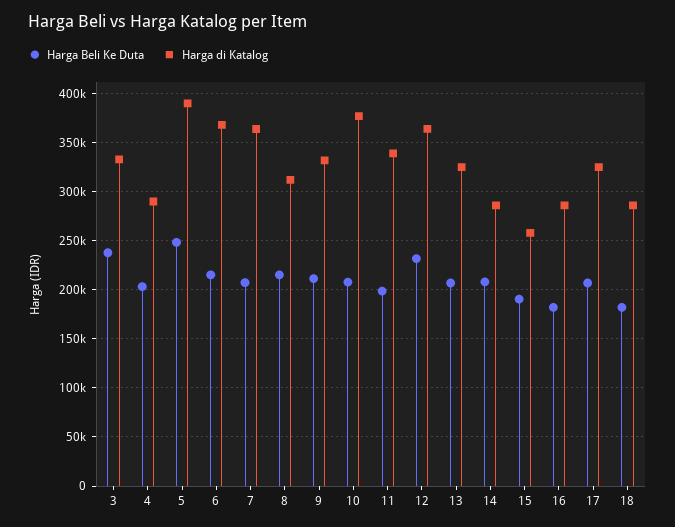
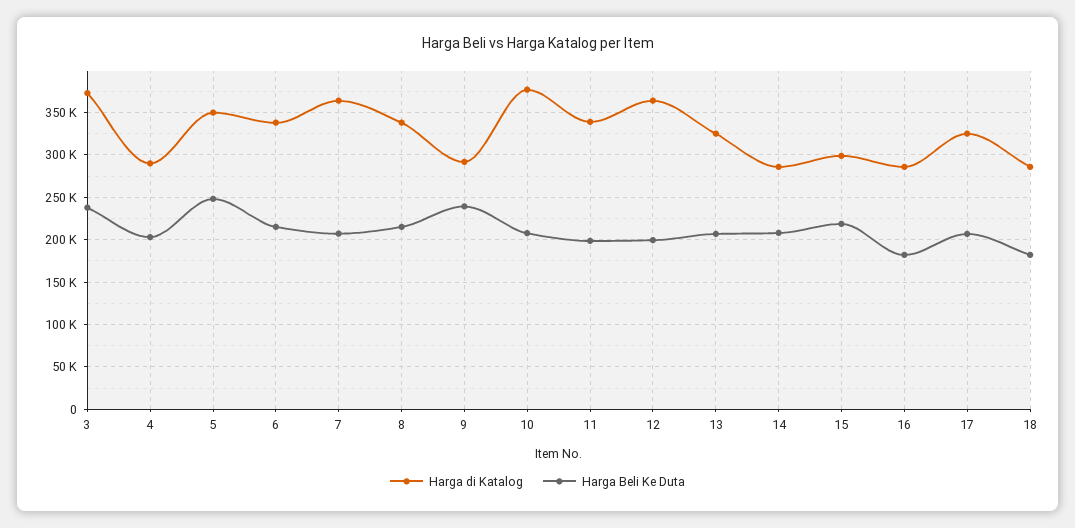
Harga di Katalog, 3: 330000 -> 370000
Harga di Katalog, 5: 390000 -> 350000
Harga di Katalog, 6: 370000 -> 340000
Harga di Katalog, 8: 310000 -> 340000
Harga Beli Ke Duta, 9: 210000 -> 240000
Harga di Katalog, 9: 330000 -> 290000
Harga Beli Ke Duta, 12: 230000 -> 200000
Harga Beli Ke Duta, 15: 190000 -> 220000
Harga di Katalog, 15: 260000 -> 300000

